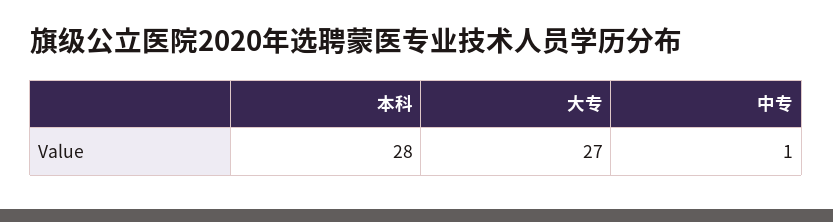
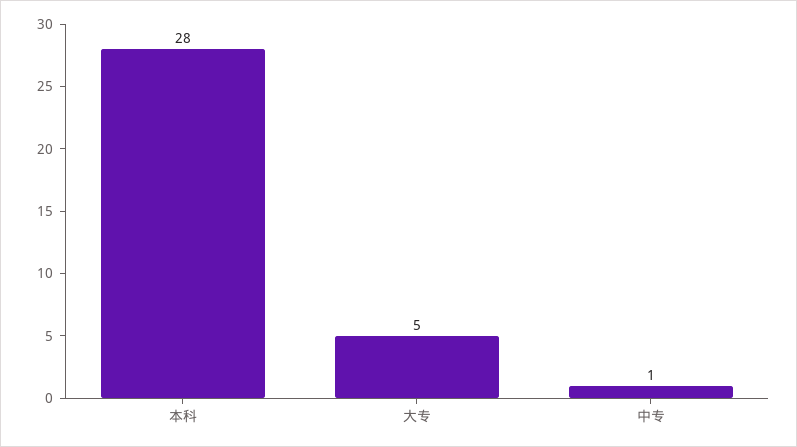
大专: 27 -> 5

